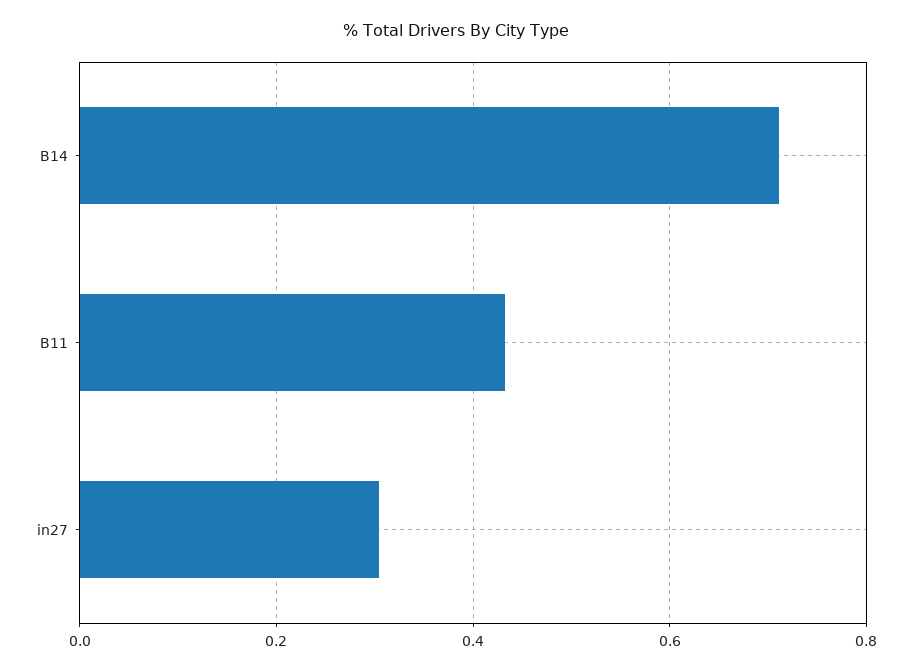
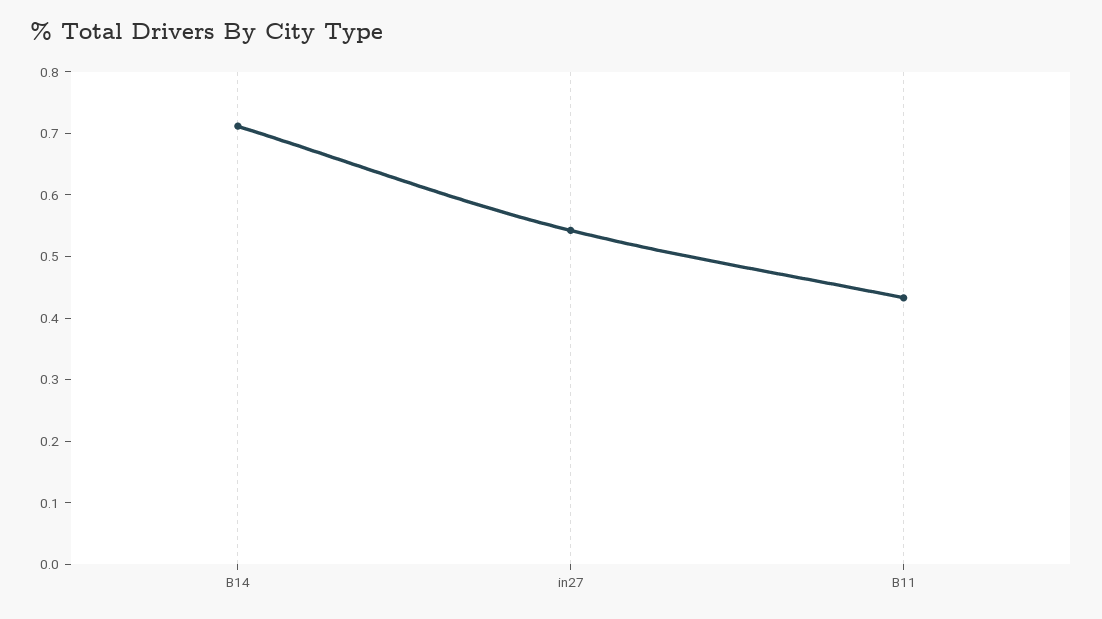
in27: 0.3 -> 0.54

